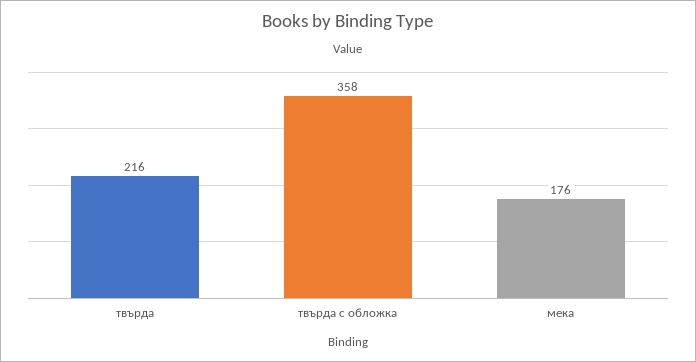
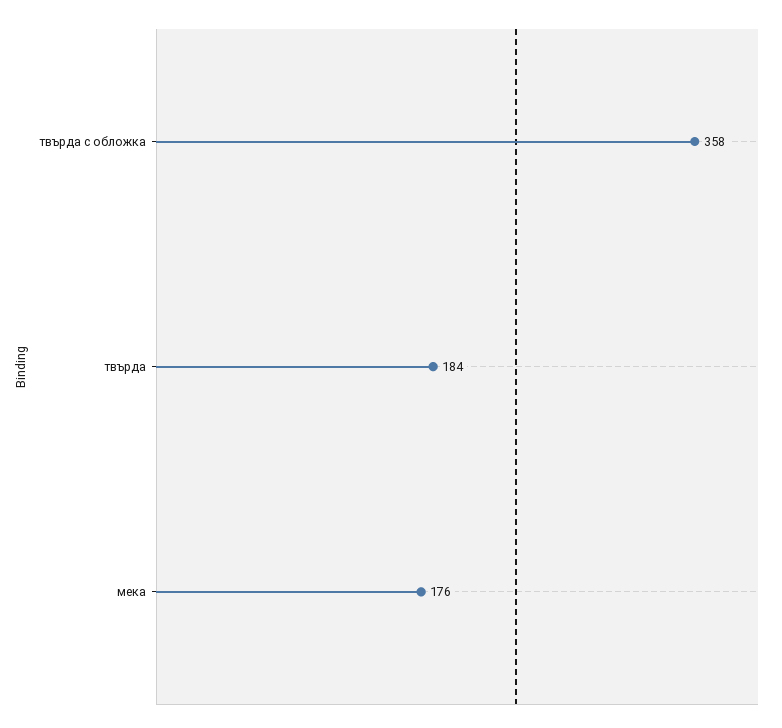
твърда: 216 -> 184

